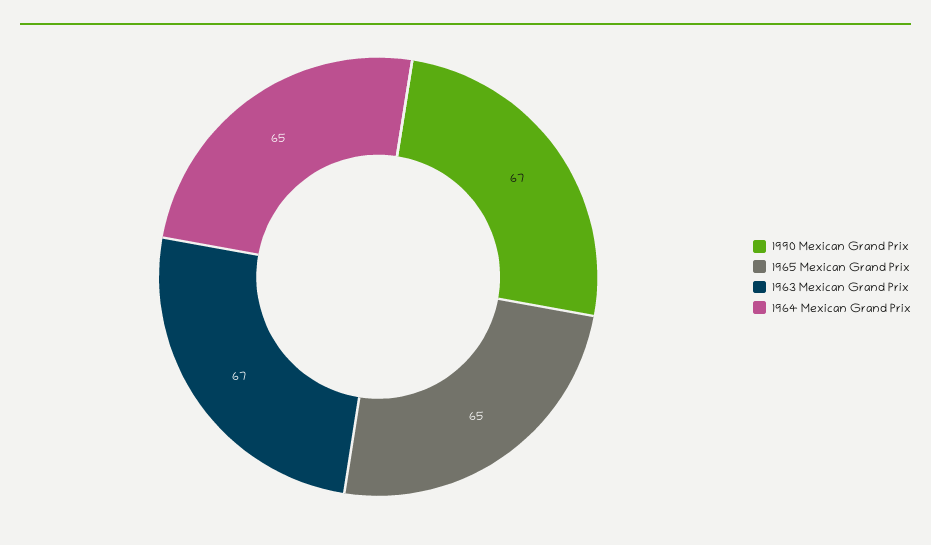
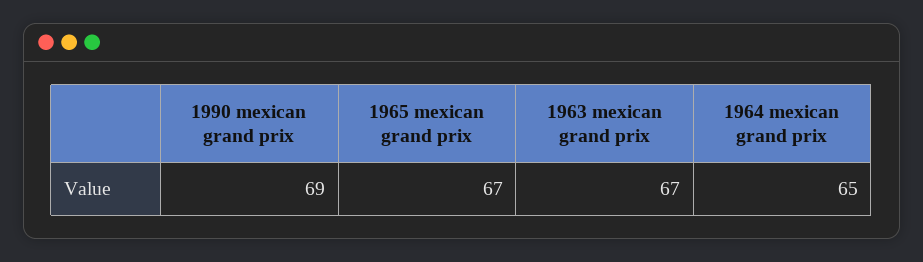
1990 Mexican Grand Prix: 67 -> 69
1965 Mexican Grand Prix: 65 -> 67

